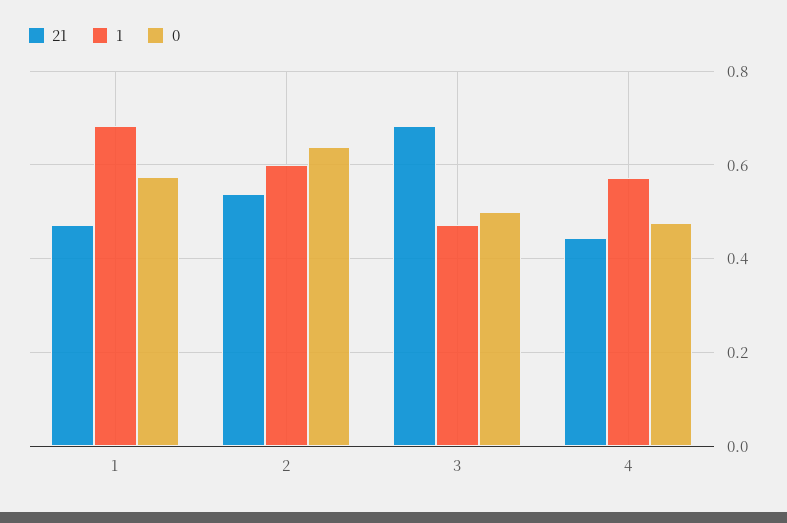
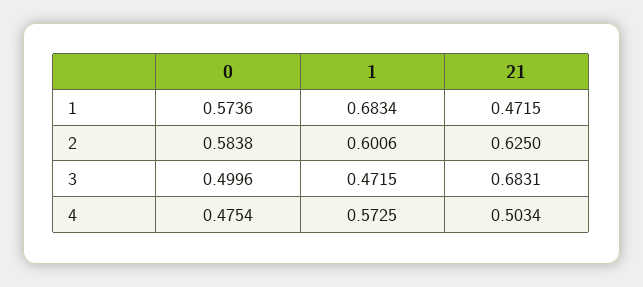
21, 2: 0.54 -> 0.625
0, 2: 0.64 -> 0.5838
21, 4: 0.44 -> 0.5034

